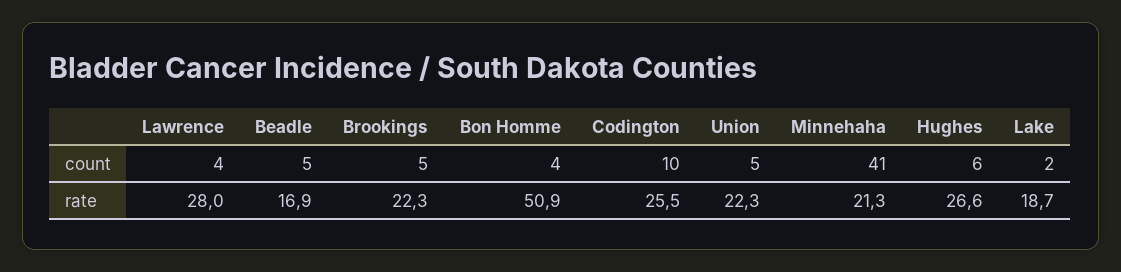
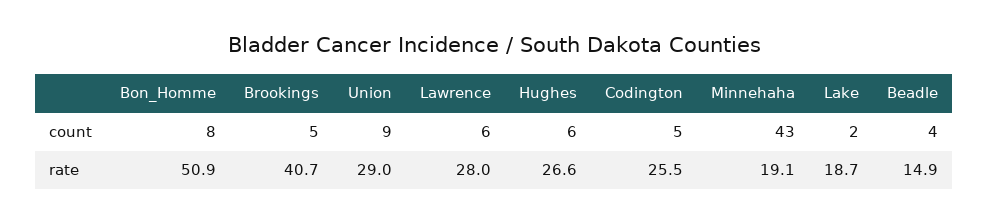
Lawrence, count: 4 -> 6
Beadle, count: 5 -> 4
Bon Homme, count: 4 -> 8
Codington, count: 10 -> 5
Union, count: 5 -> 9
Minnehaha, count: 41 -> 43
Beadle, rate: 16.9 -> 14.9
Brookings, rate: 22.3 -> 40.7
Union, rate: 22.3 -> 29
Minnehaha, rate: 21.3 -> 19.1

